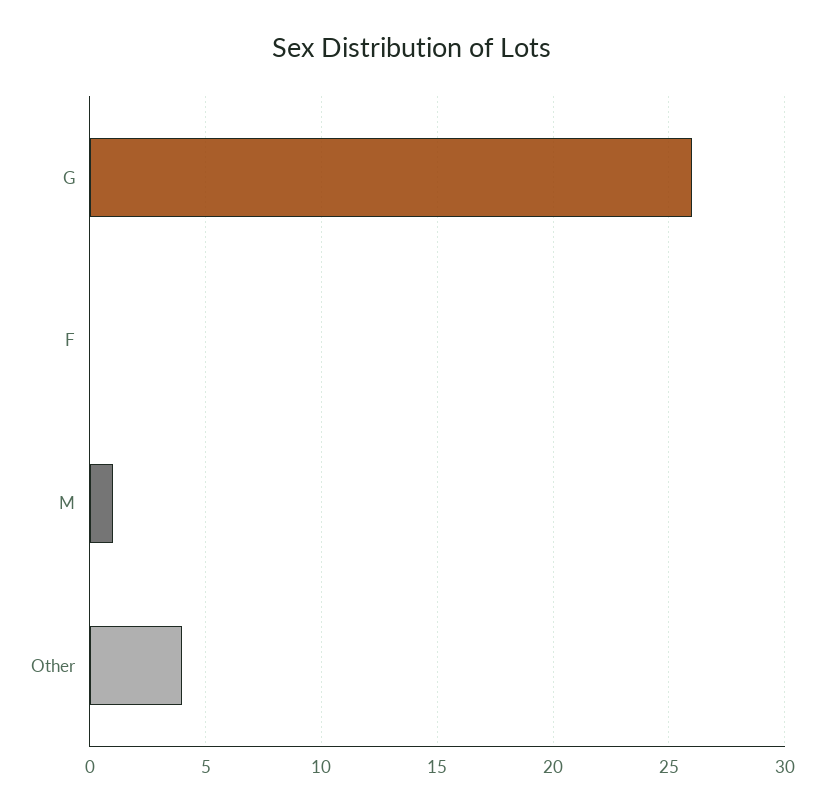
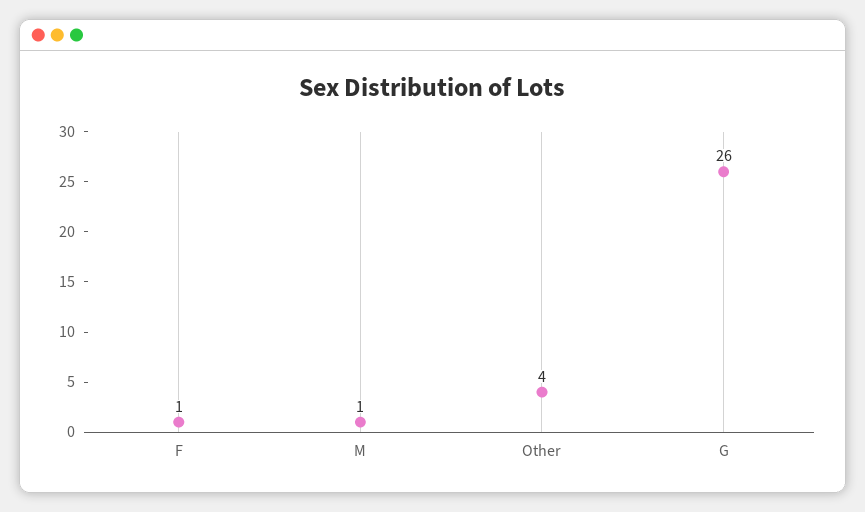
F: 0 -> 1

